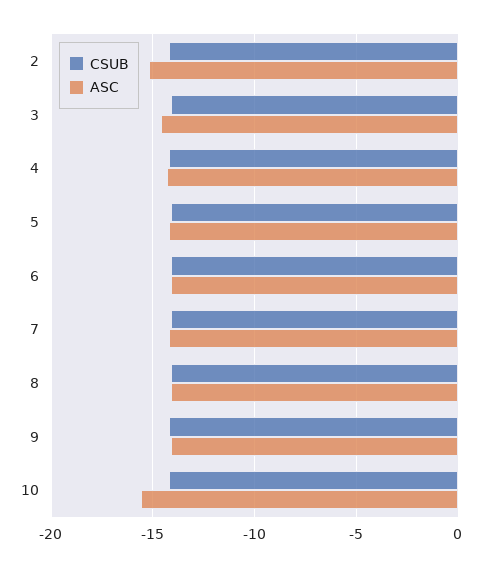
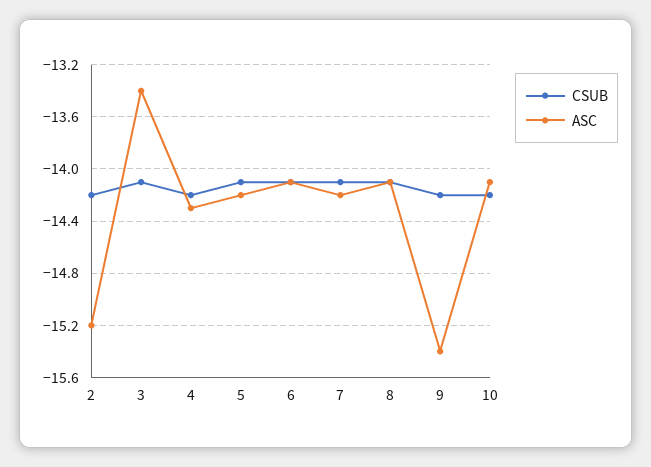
ASC, 3: -14.5 -> -13.4
ASC, 9: -14 -> -15.4
ASC, 10: -15.5 -> -14.1

